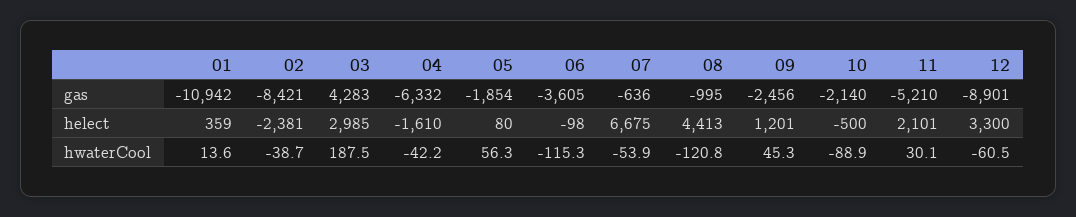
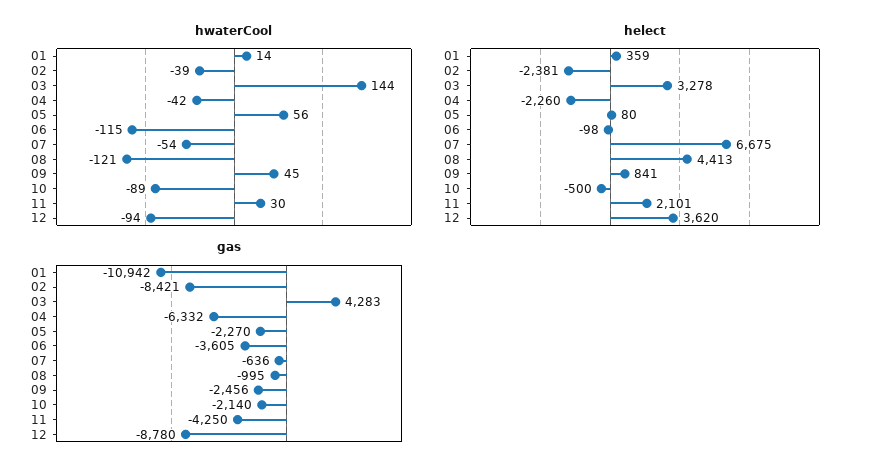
gas, 05: -1854 -> -2270
gas, 11: -5210 -> -4250
gas, 12: -8901 -> -8780
helect, 03: 2985 -> 3278
helect, 04: -1610 -> -2260
helect, 09: 1201 -> 841
helect, 12: 3300 -> 3620
hwaterCool, 03: 187.5 -> 144
hwaterCool, 12: -60.5 -> -94

